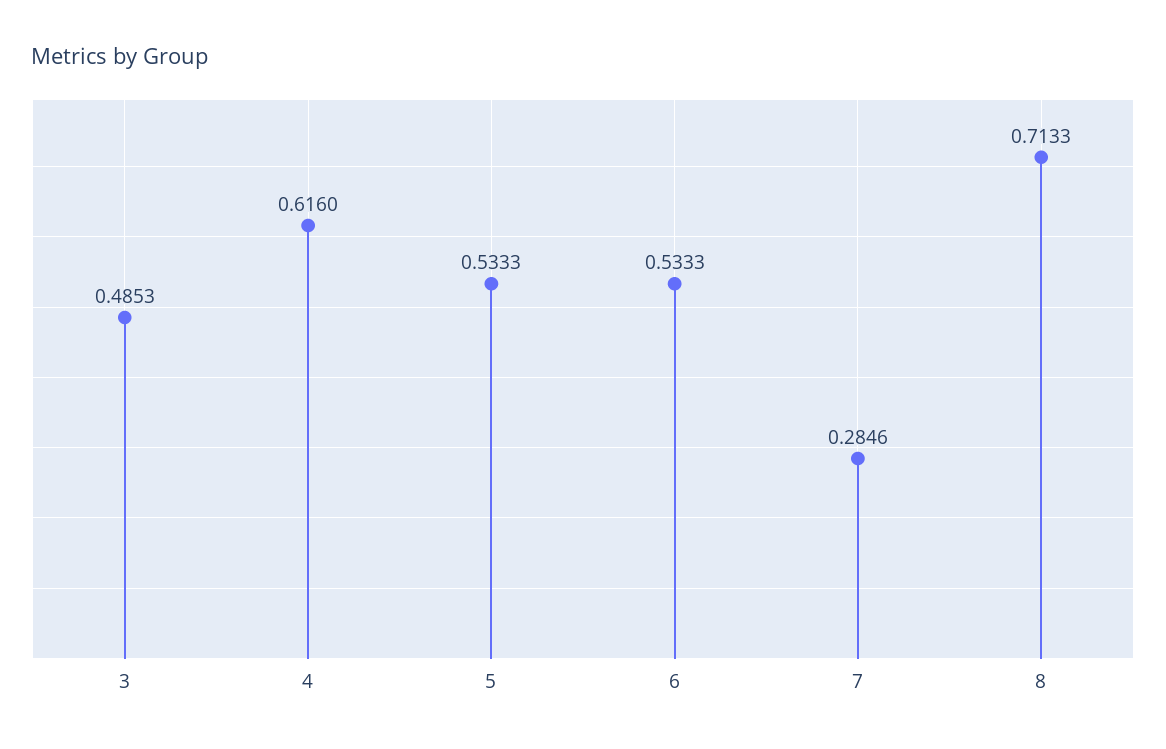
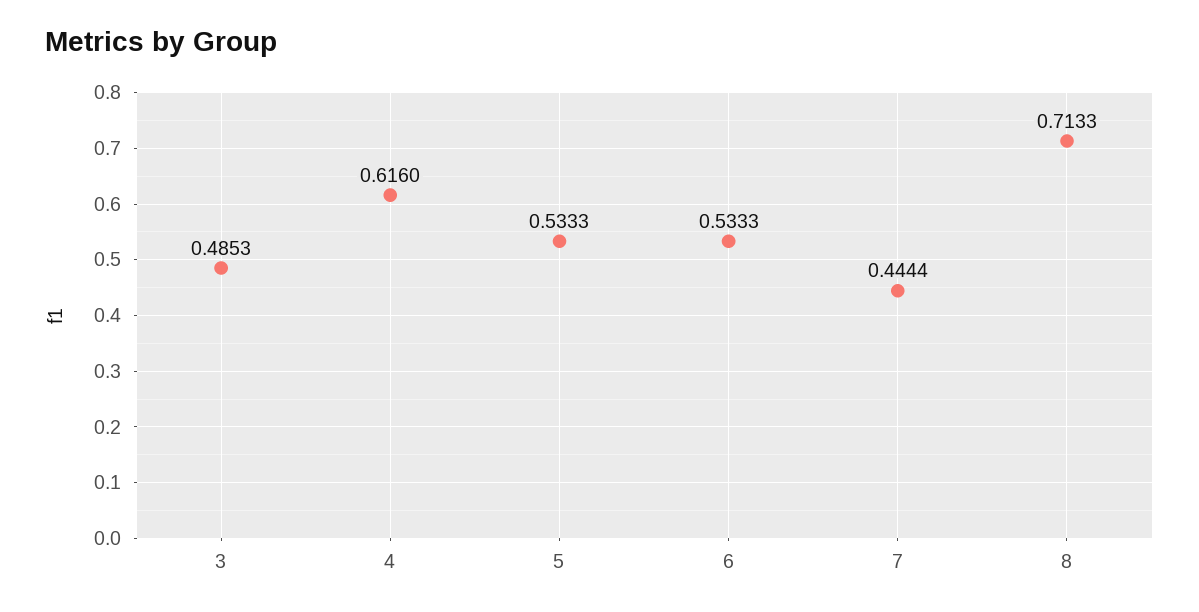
7: 0.2846 -> 0.4444

